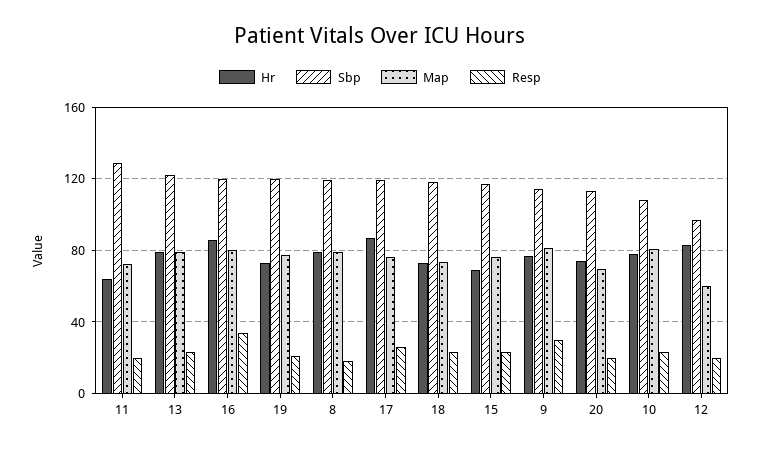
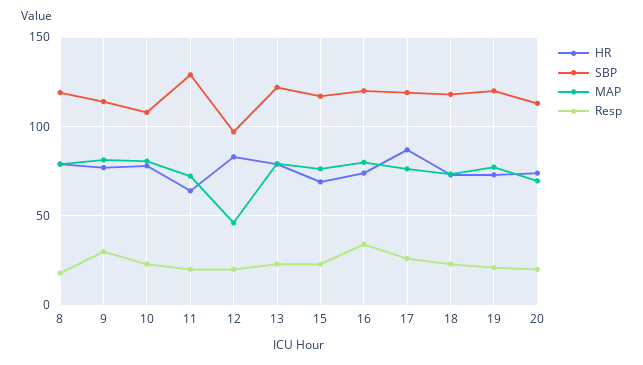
Hr, 16: 85 -> 75
Map, 12: 60 -> 45

